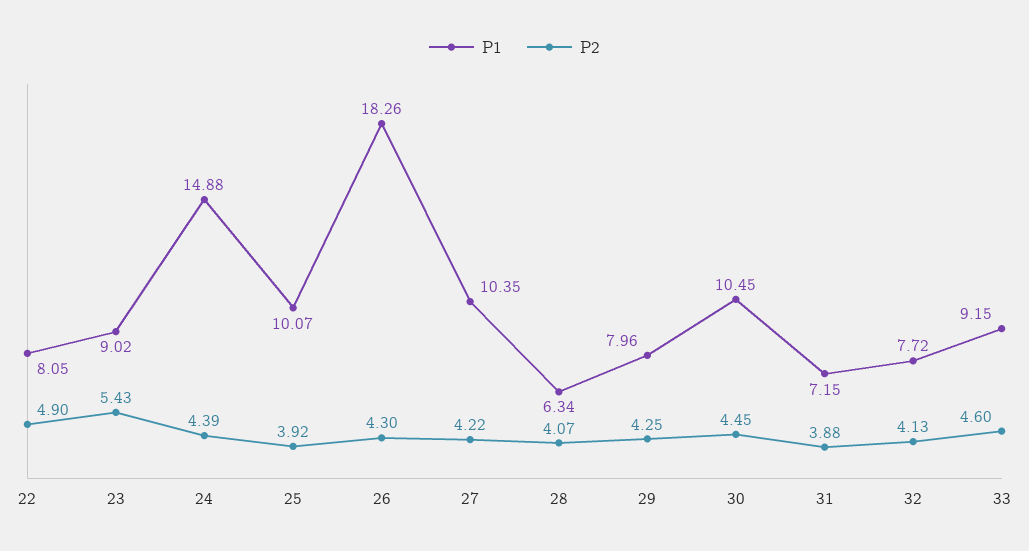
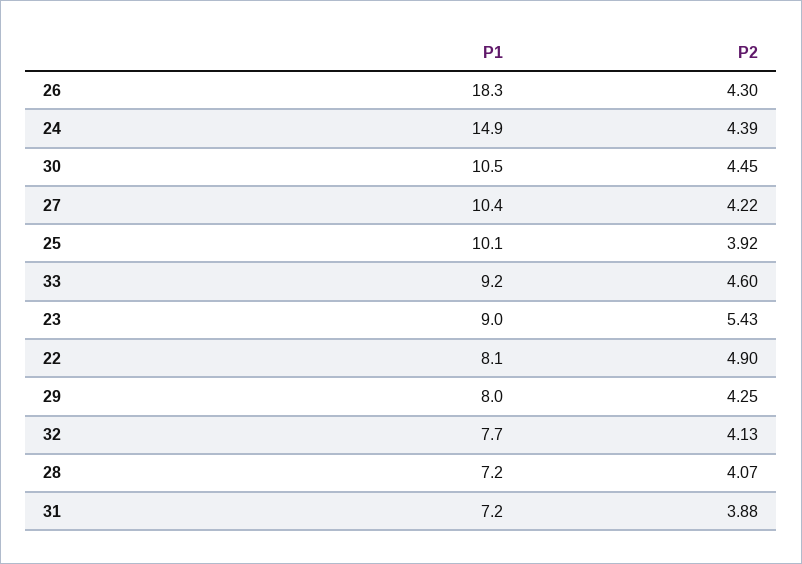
P1, 28: 6.34 -> 7.2

